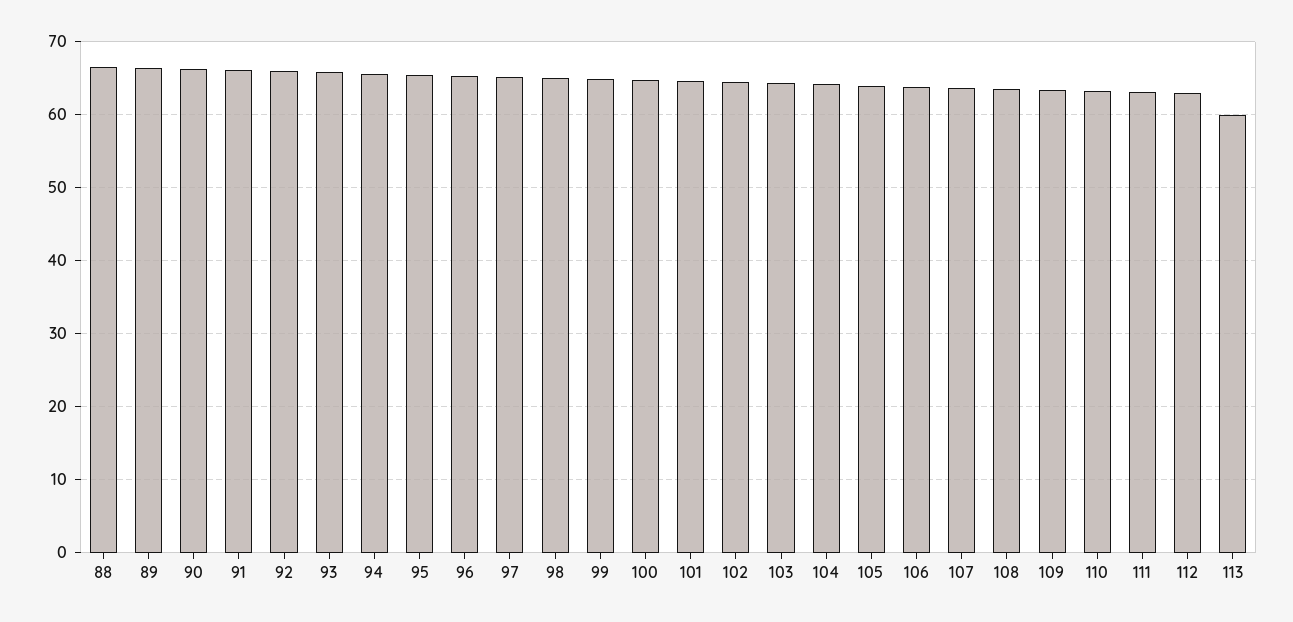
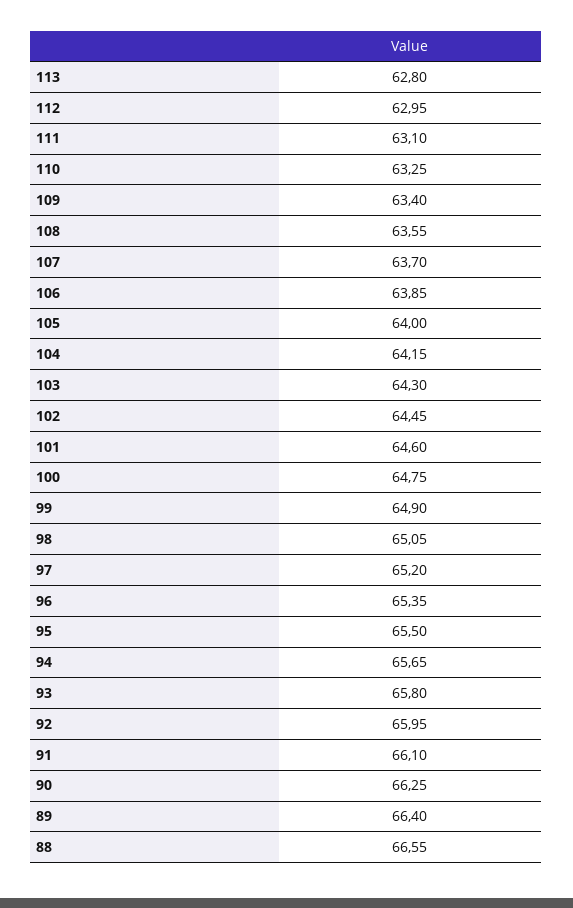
113: 60 -> 62.8

